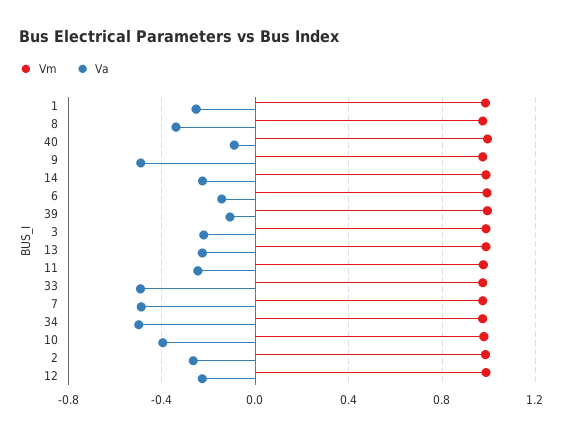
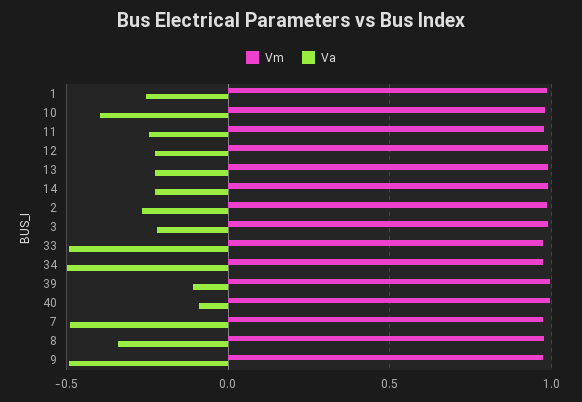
Vm, 6: 1 -> none
Va, 6: -0.15 -> none

